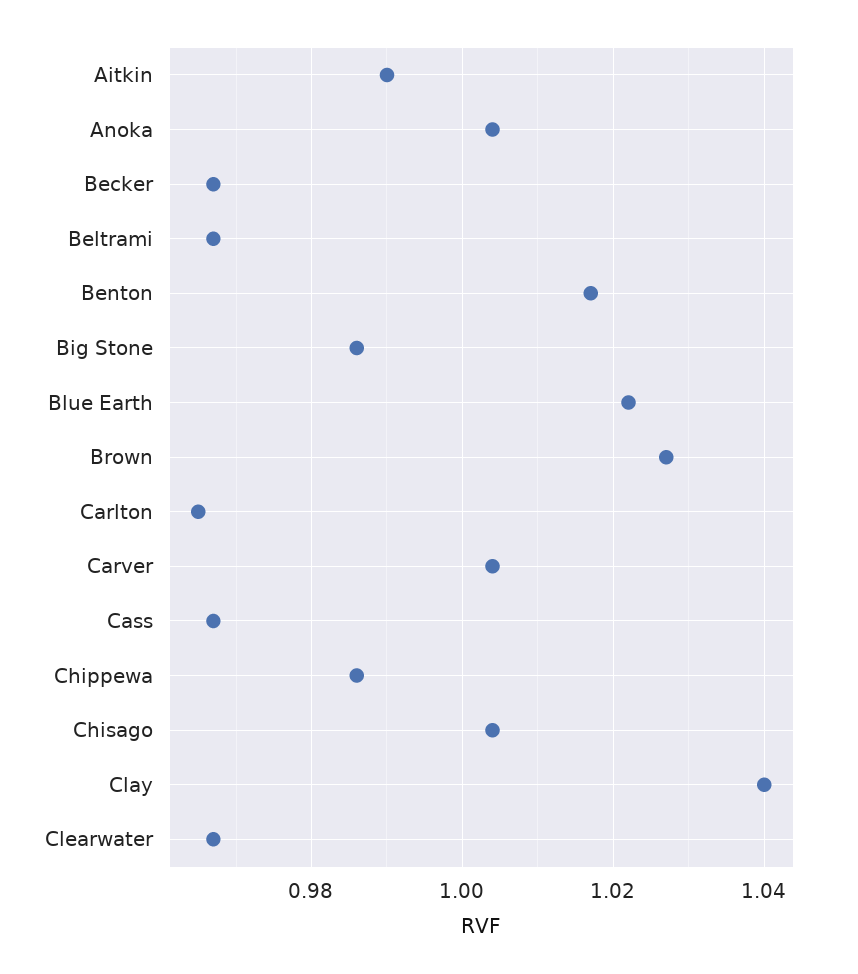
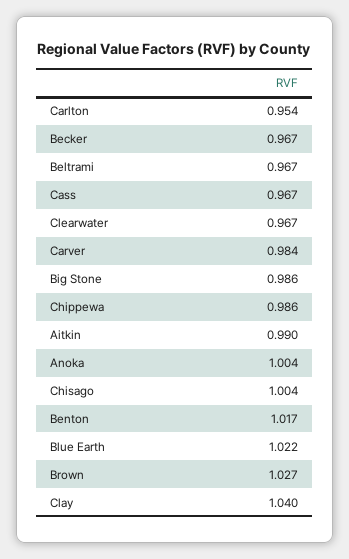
Carlton: 0.965 -> 0.954
Carver: 1.005 -> 0.984

